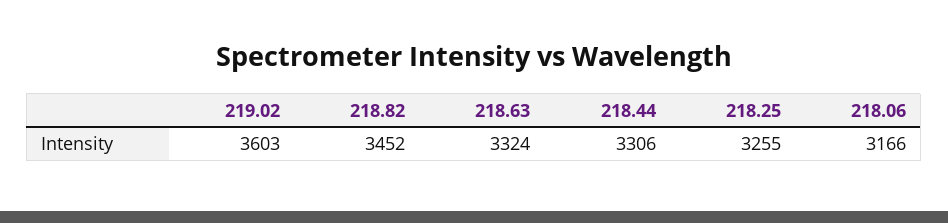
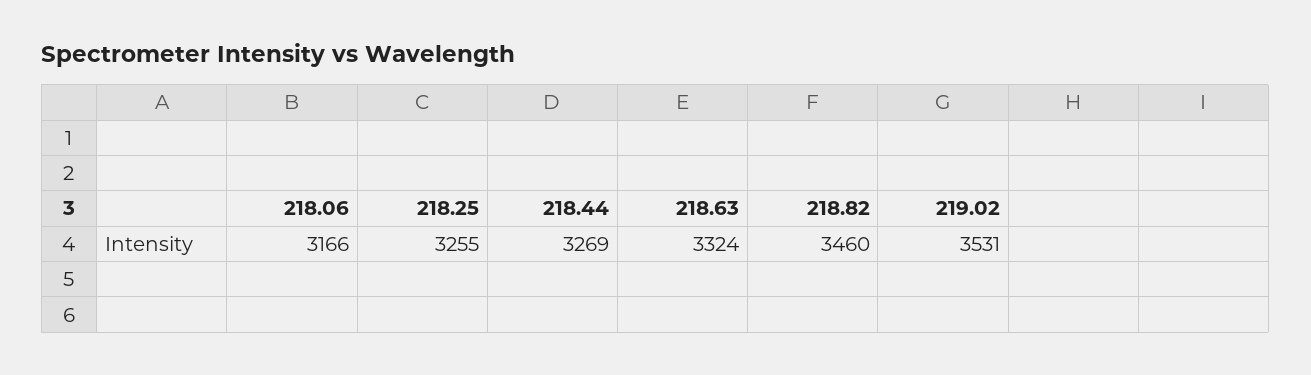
219.02: 3603 -> 3531
218.82: 3452 -> 3460
218.44: 3306 -> 3269

